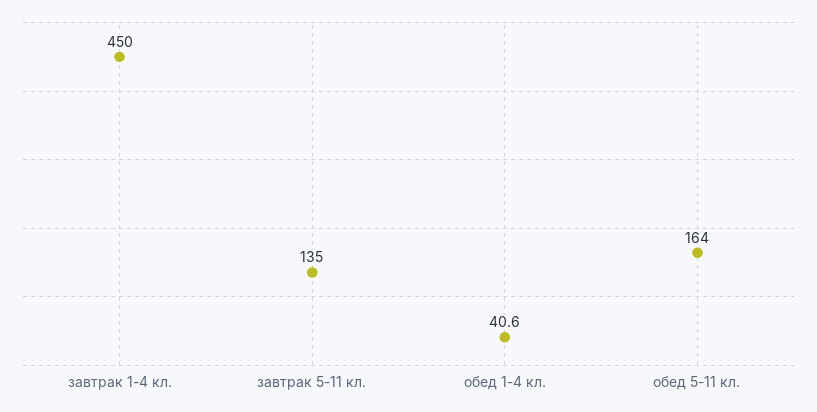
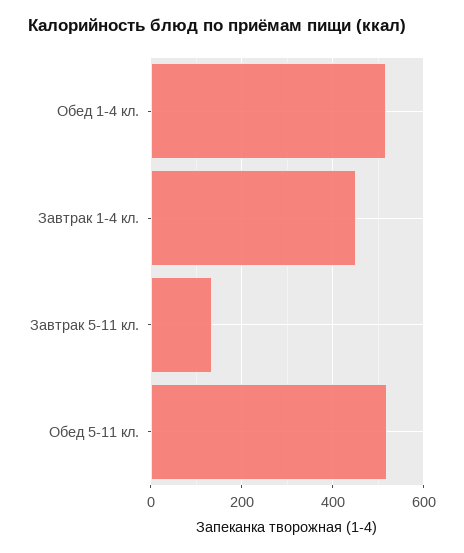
обед 1-4 кл.: 40.6 -> 520
обед 5-11 кл.: 164 -> 520

